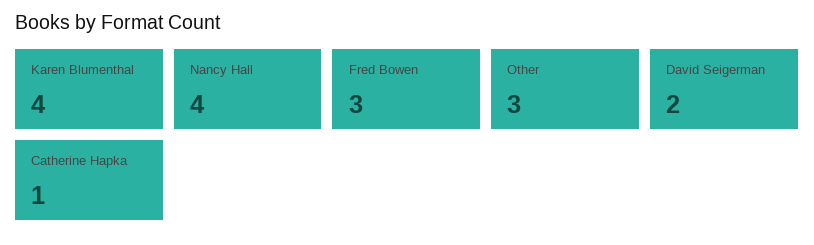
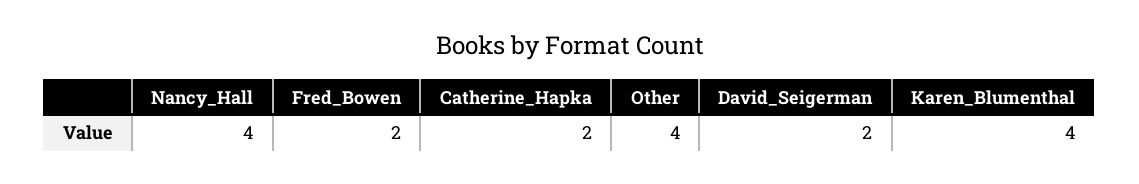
Fred Bowen: 3 -> 2
Other: 3 -> 4
Catherine Hapka: 1 -> 2

